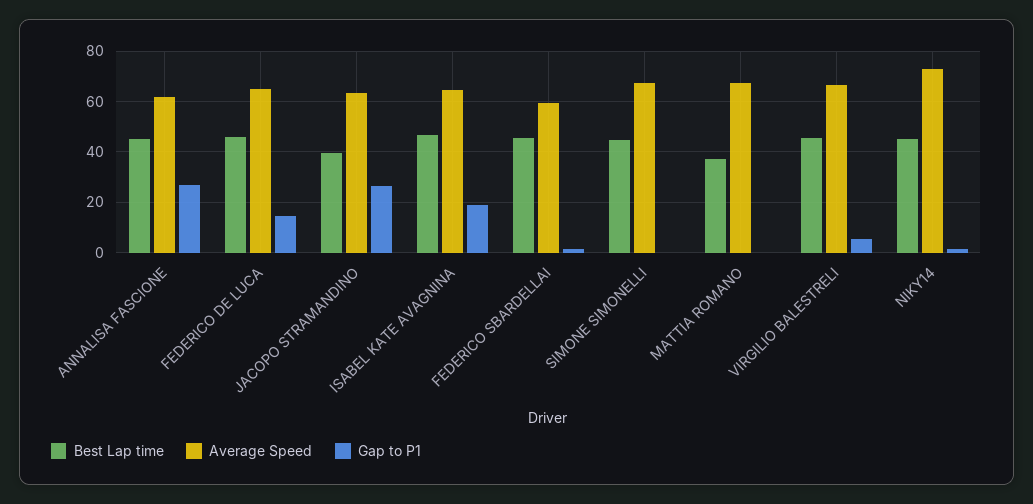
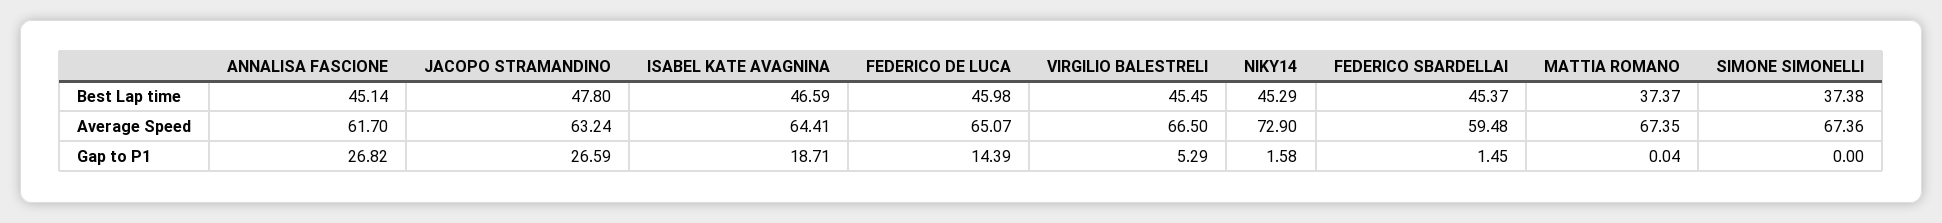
Best Lap time, JACOPO STRAMANDINO: 40 -> 47.8
Best Lap time, SIMONE SIMONELLI: 45 -> 37.38

